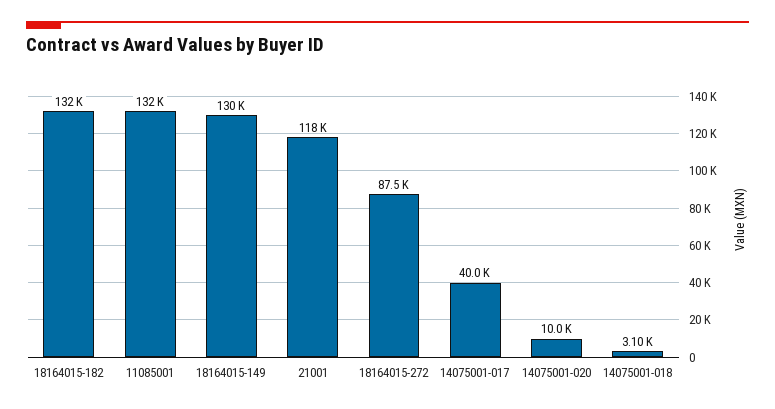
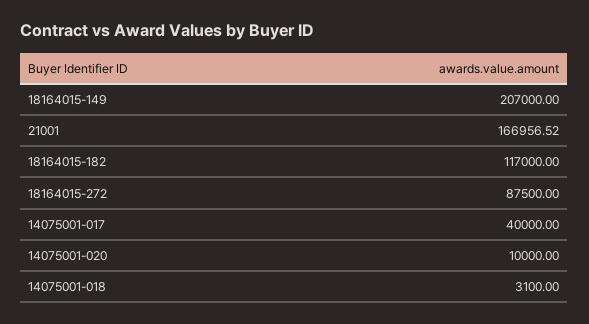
18164015-182: 132000 -> 117000
11085001: 132000 -> none
18164015-149: 130000 -> 207000
21001: 118000 -> 166956.52

